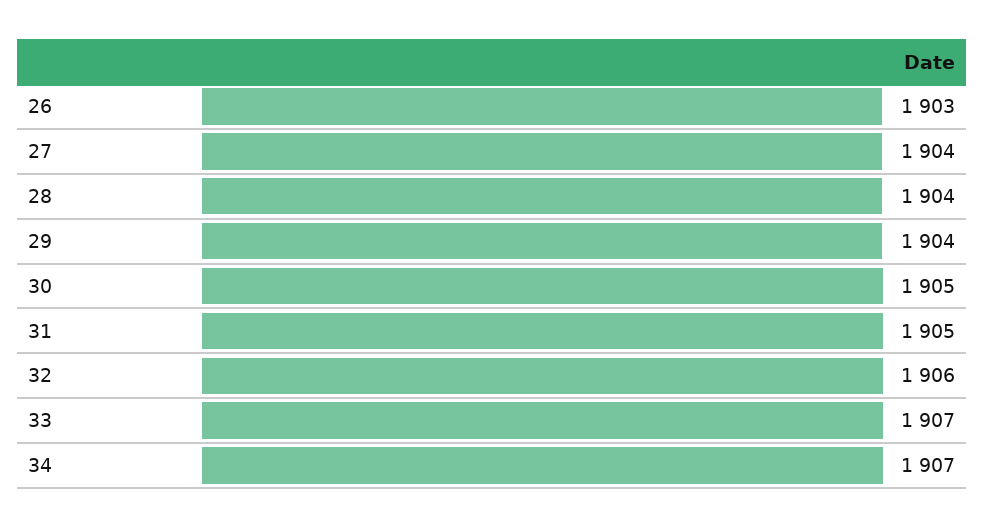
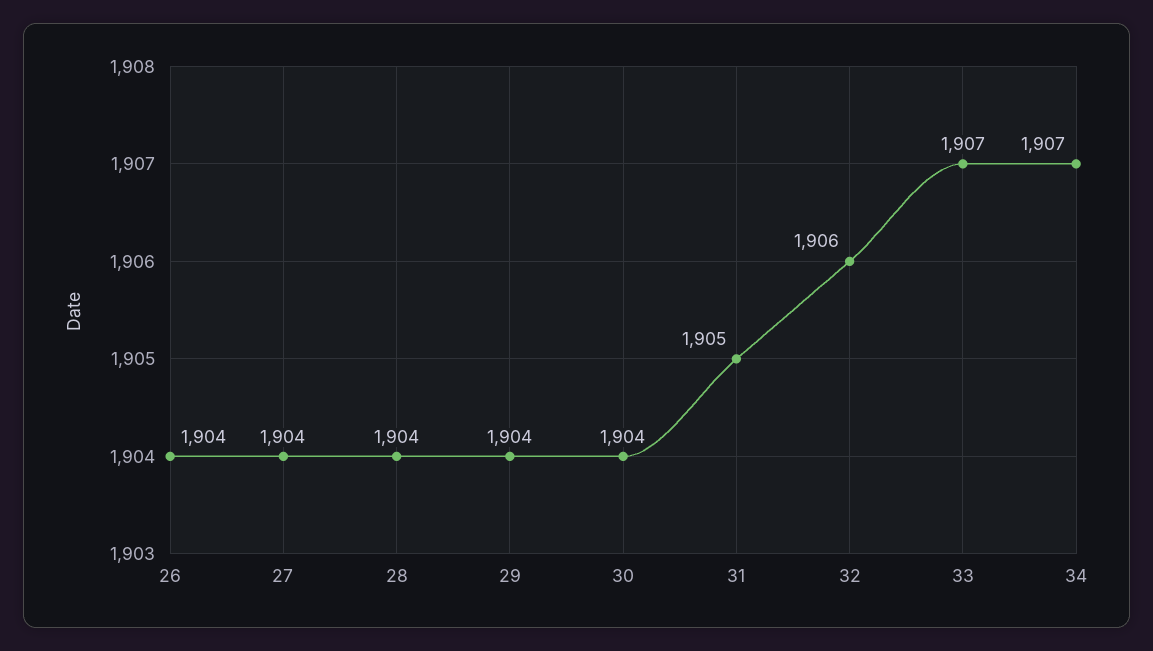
26: 1903 -> 1904
30: 1905 -> 1904

